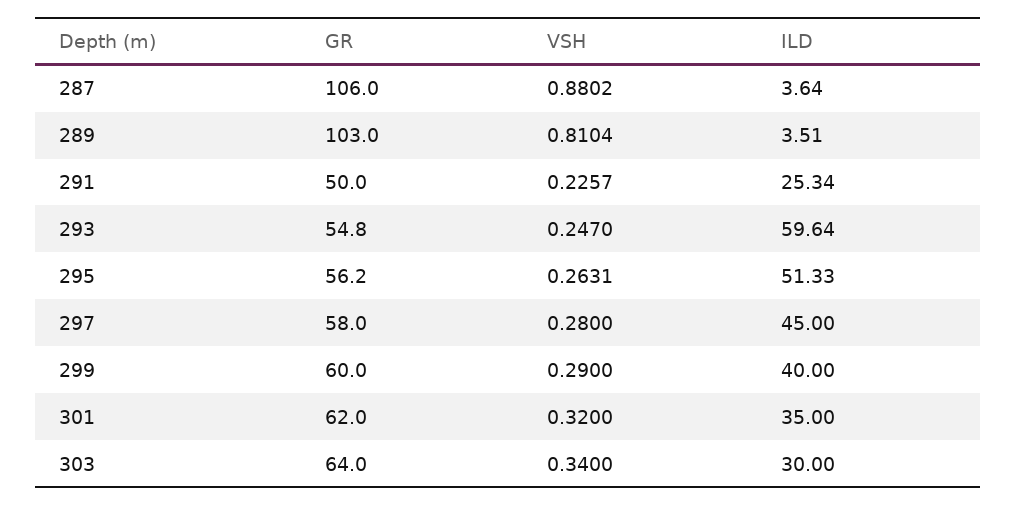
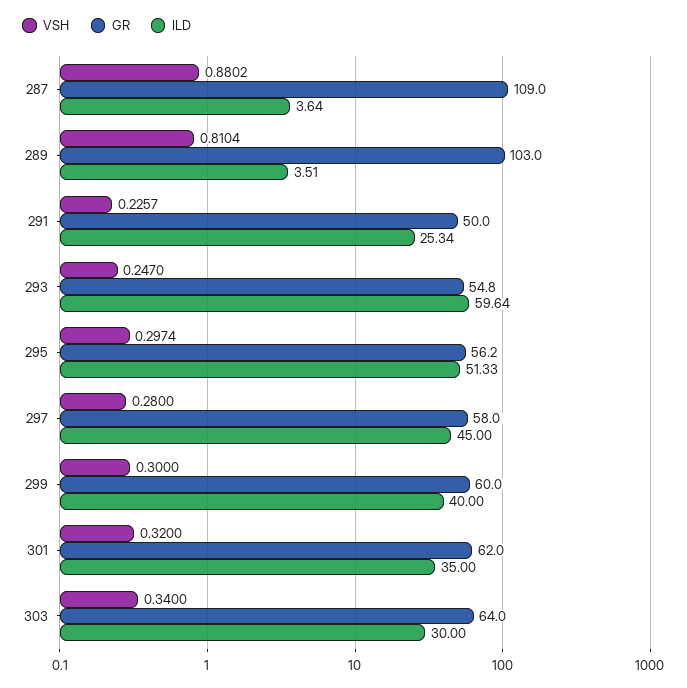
GR, 287: 106 -> 109
VSH, 295: 0.2631 -> 0.2974
VSH, 299: 0.29 -> 0.3

